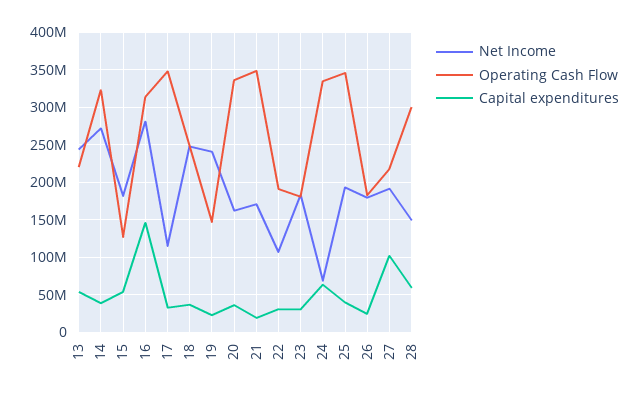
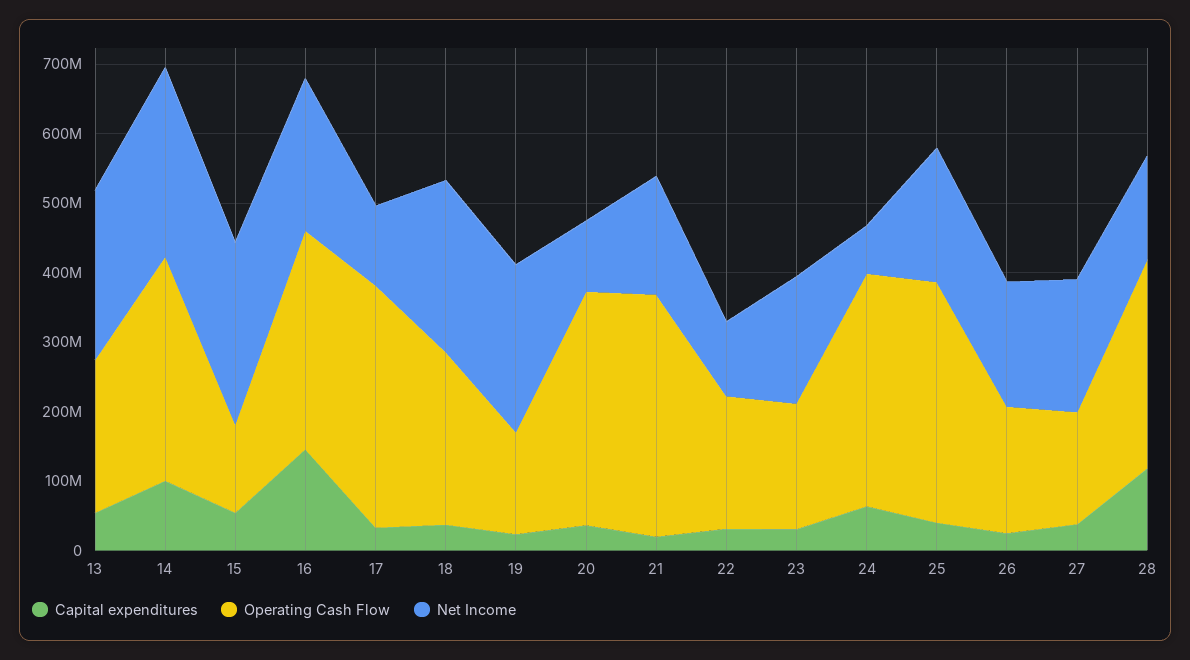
Capital expenditures, 14: 40000000 -> 100000000
Net Income, 15: 180000000 -> 260000000
Net Income, 16: 280000000 -> 220000000
Net Income, 20: 160000000 -> 100000000
Operating Cash Flow, 27: 220000000 -> 160000000
Capital expenditures, 27: 100000000 -> 40000000
Capital expenditures, 28: 60000000 -> 120000000

